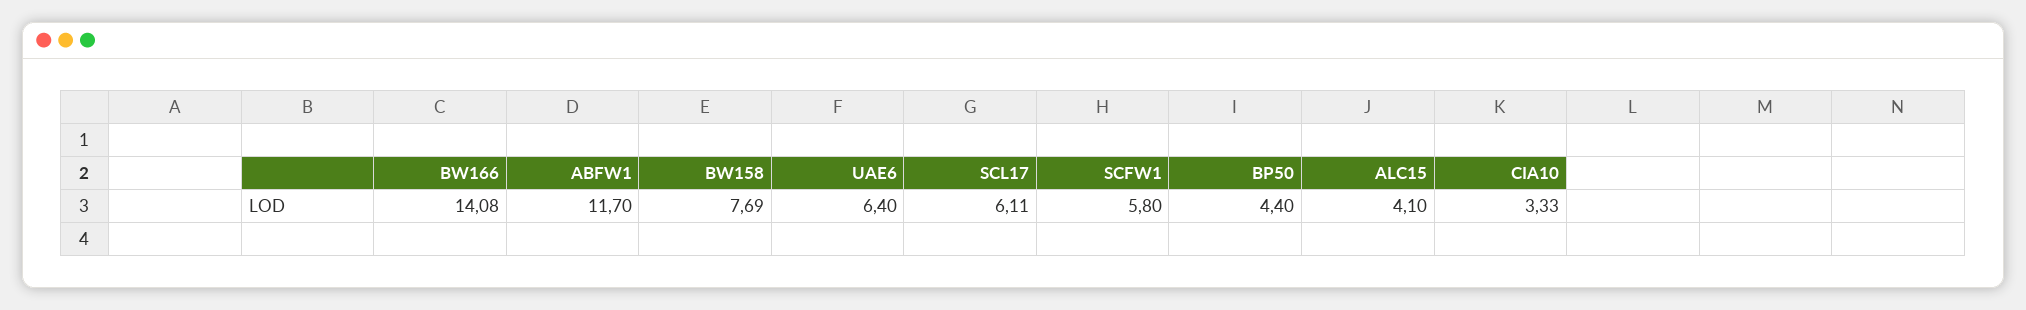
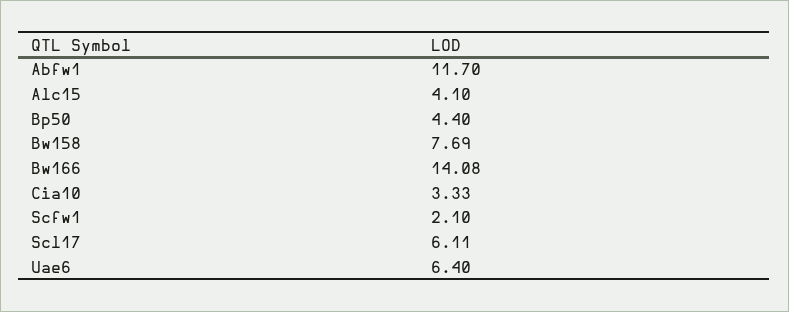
SCFW1: 5.8 -> 2.1

